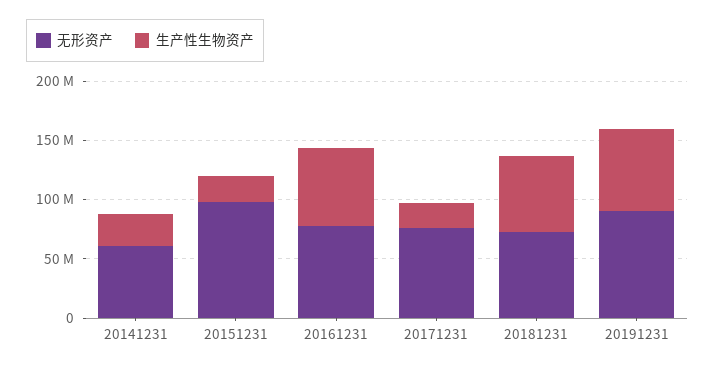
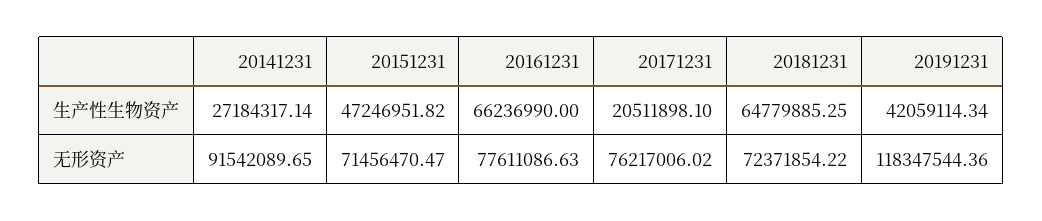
无形资产, 20141231: 60000000 -> 91542089.65
无形资产, 20151231: 100000000 -> 71456470.47
生产性生物资产, 20151231: 20000000 -> 47246951.82
无形资产, 20191231: 90000000 -> 118347544.36
生产性生物资产, 20191231: 70000000 -> 42059114.34

